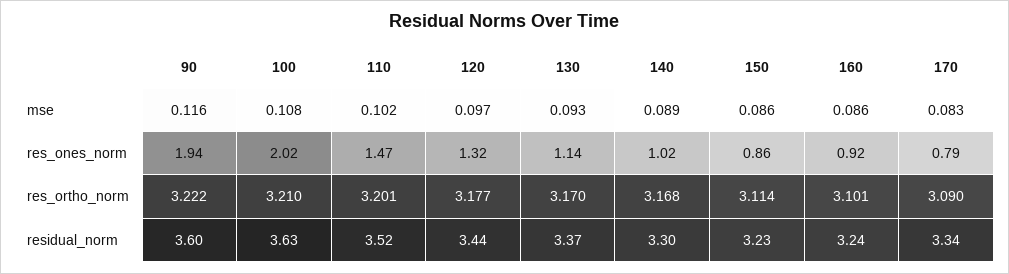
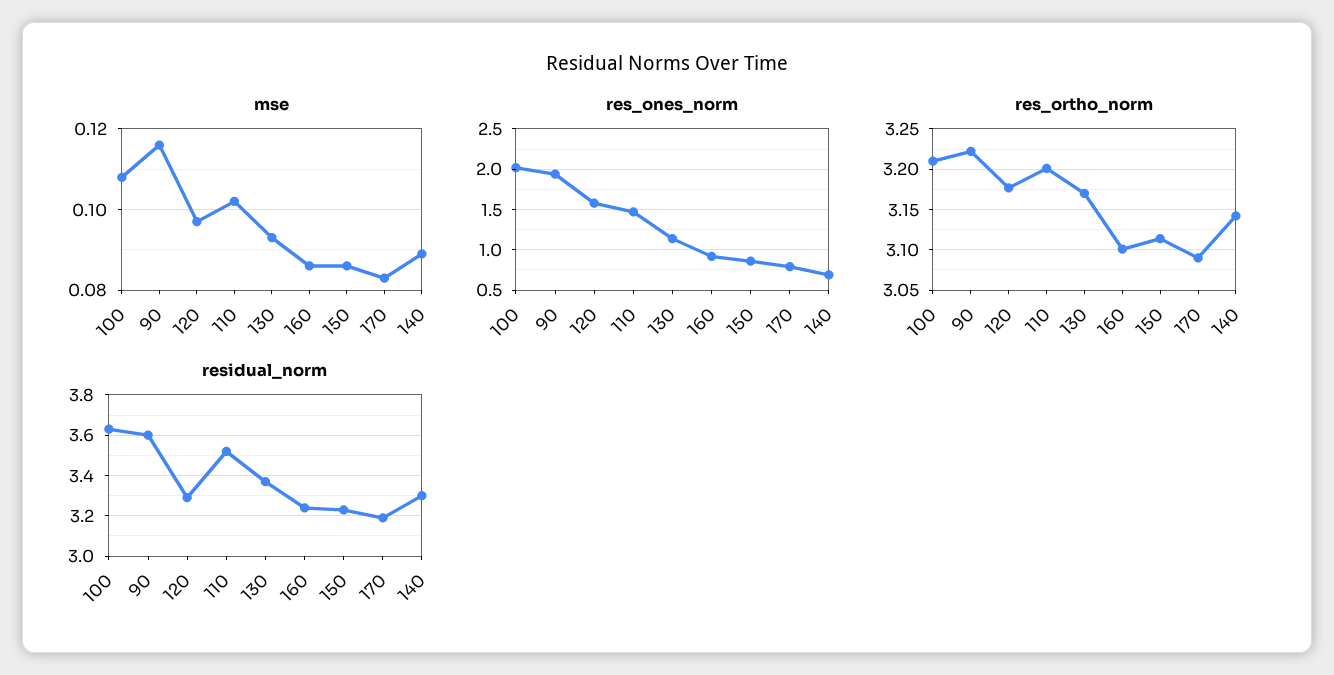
res_ones_norm, 120: 1.32 -> 1.6
res_ones_norm, 140: 1.02 -> 0.7
res_ortho_norm, 140: 3.168 -> 3.14
residual_norm, 120: 3.44 -> 3.3
residual_norm, 170: 3.34 -> 3.2

